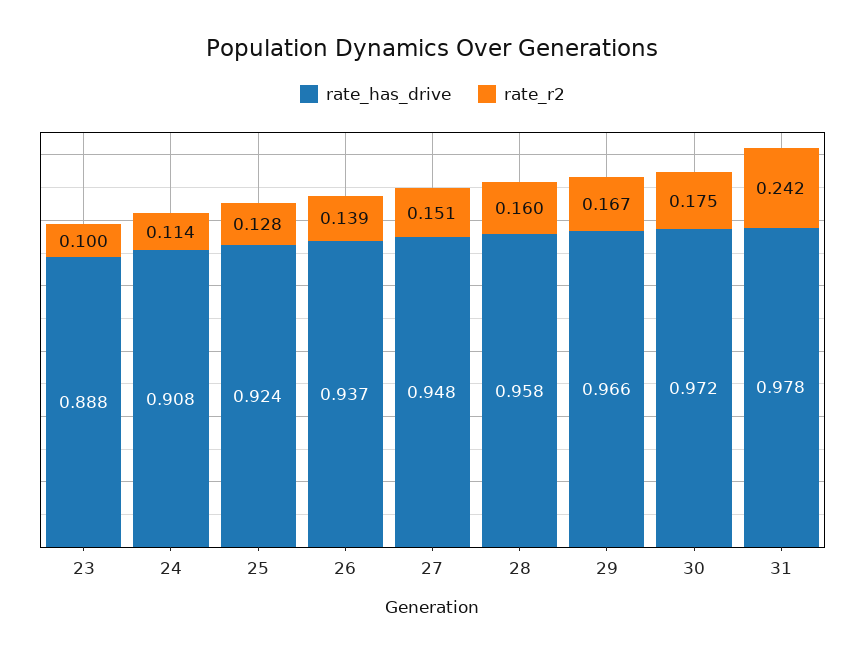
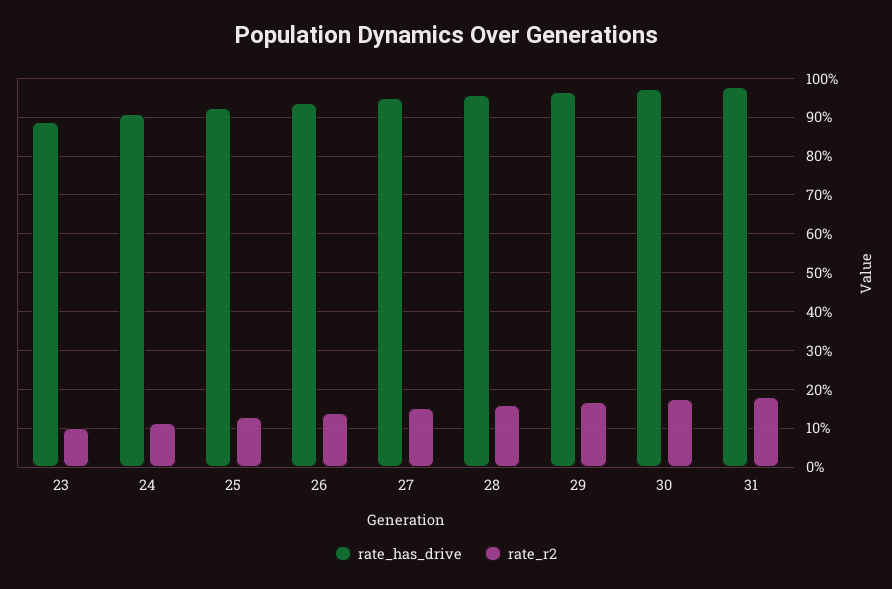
rate_r2, 31: 0.242 -> 0.18

